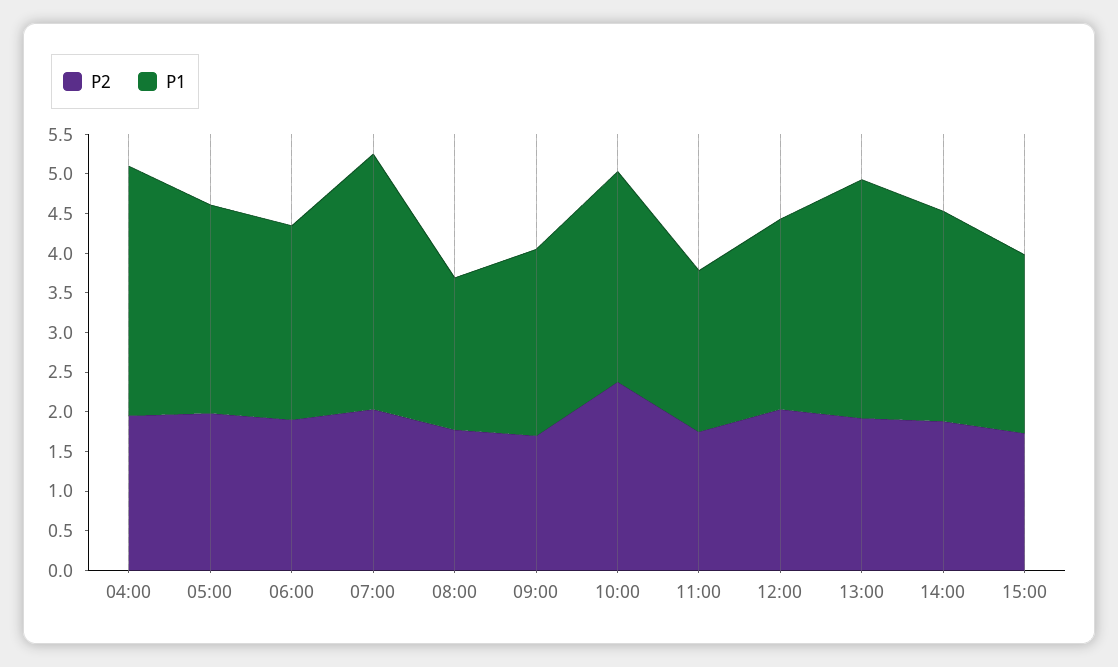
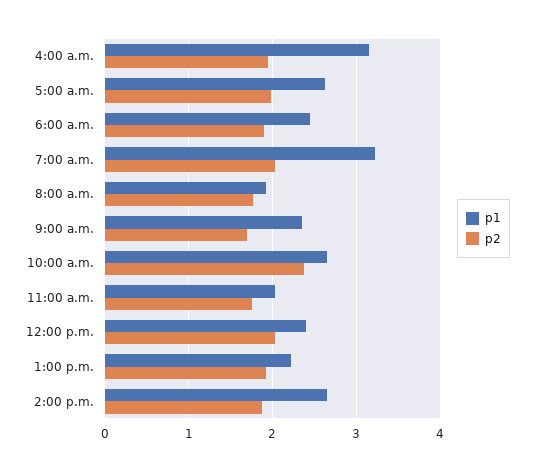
P1, 13:00: 3 -> 2.2
P2, 15:00: 1.75 -> none
P1, 15:00: 2.25 -> none

